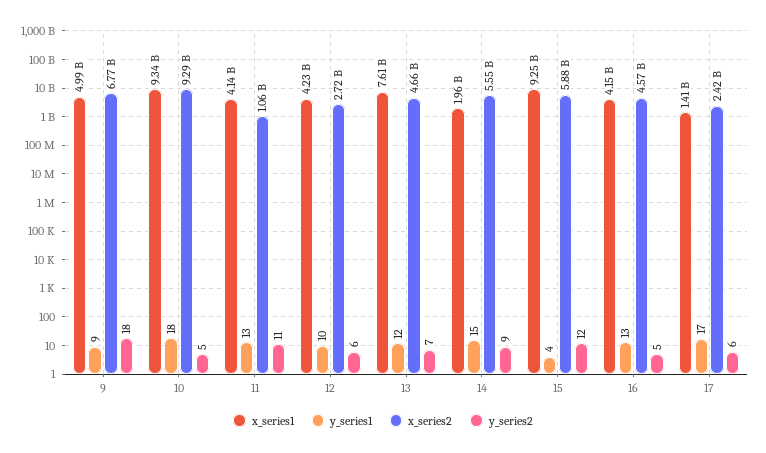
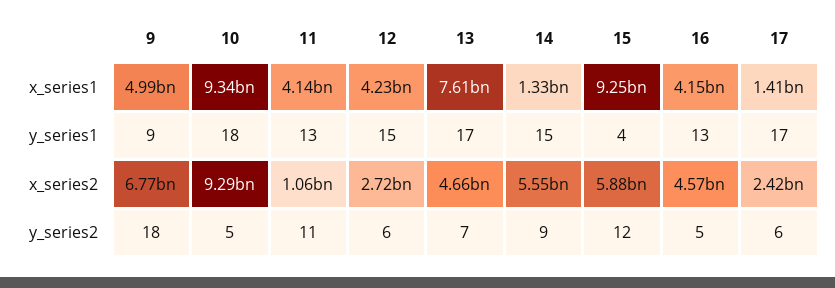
y_series1, 12: 10 -> 15
y_series1, 13: 12 -> 17
x_series1, 14: 1960000000 -> 1330000000

